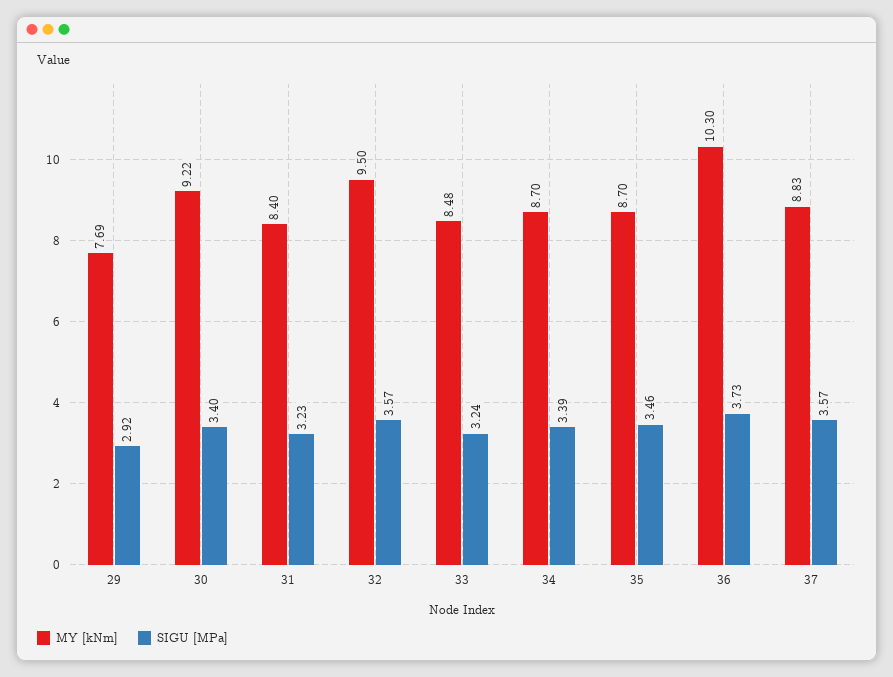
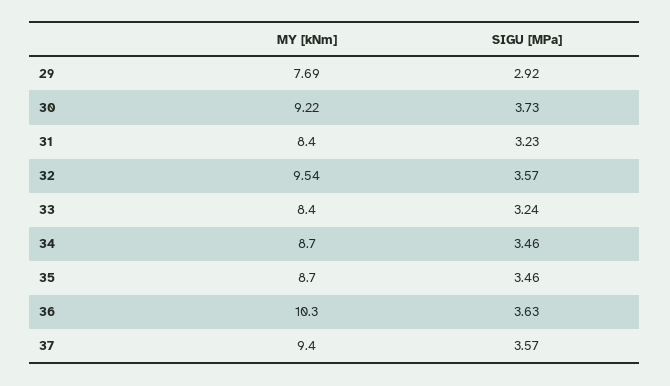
SIGU [MPa], 30: 3.4 -> 3.73
MY [kNm], 32: 9.5 -> 9.54
MY [kNm], 33: 8.48 -> 8.4
SIGU [MPa], 34: 3.39 -> 3.46
SIGU [MPa], 36: 3.73 -> 3.63
MY [kNm], 37: 8.83 -> 9.4

